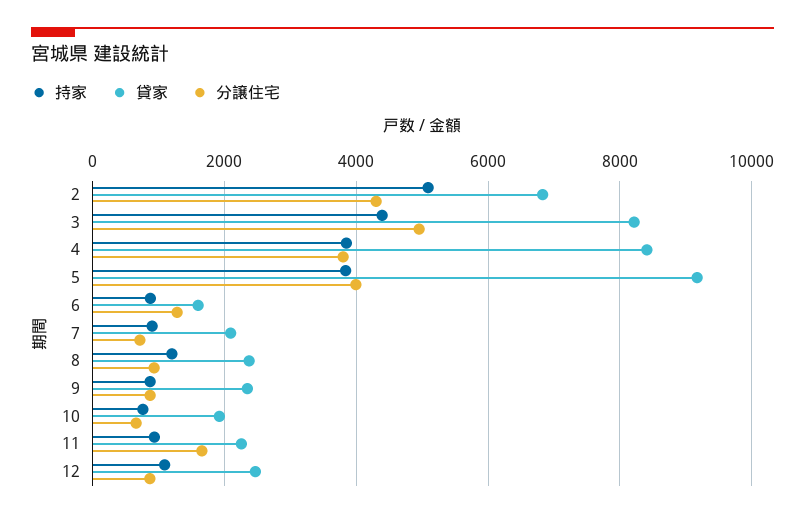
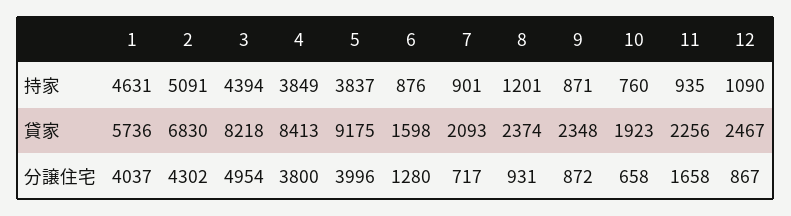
持家, 1: none -> 4631
貸家, 1: none -> 5736
分譲住宅, 1: none -> 4037

